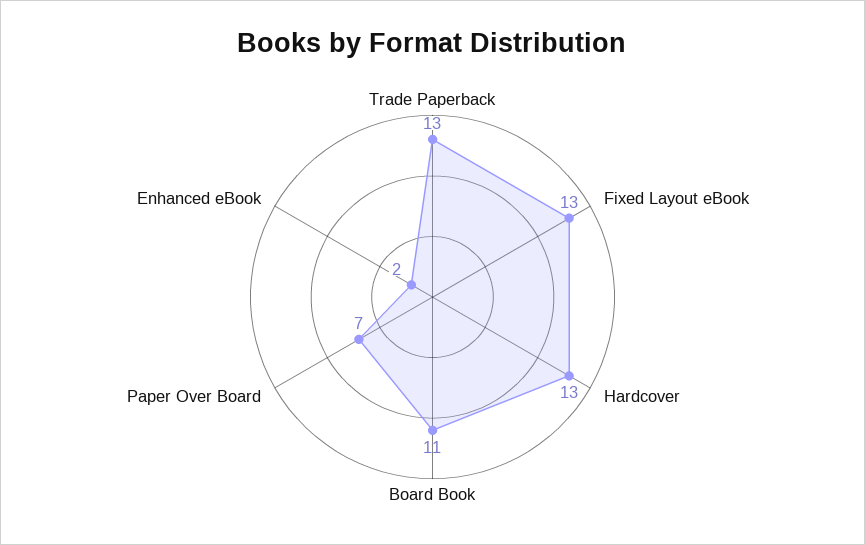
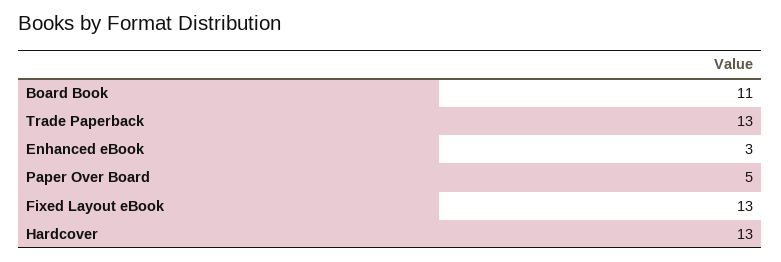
Paper Over Board: 7 -> 5
Enhanced eBook: 2 -> 3

